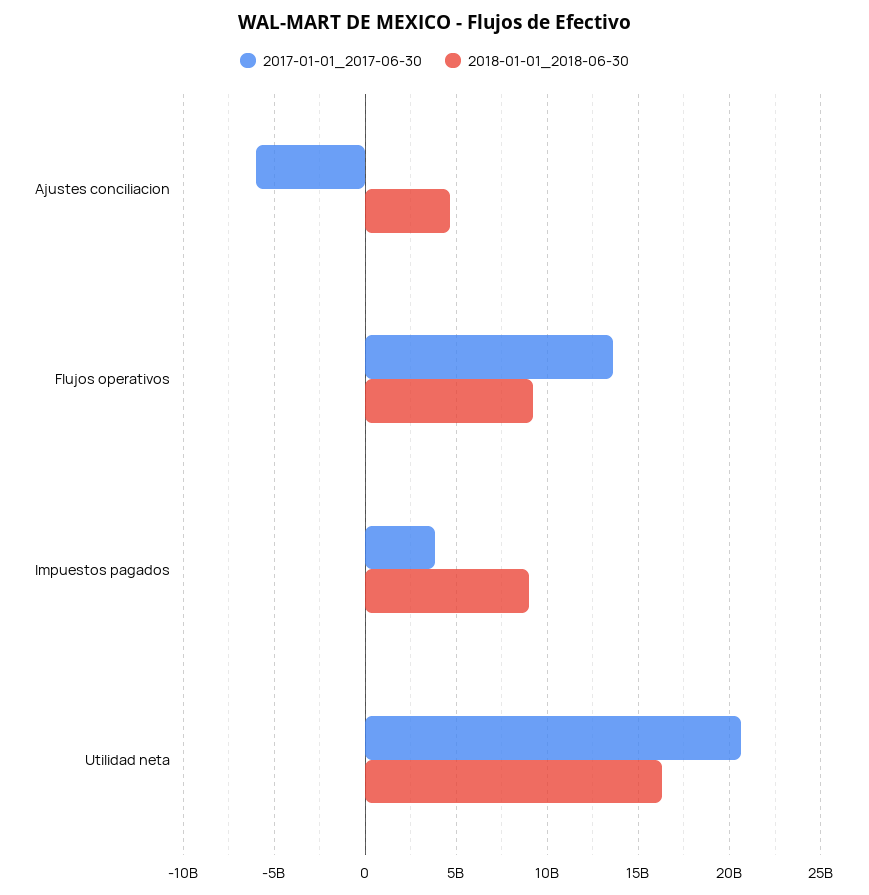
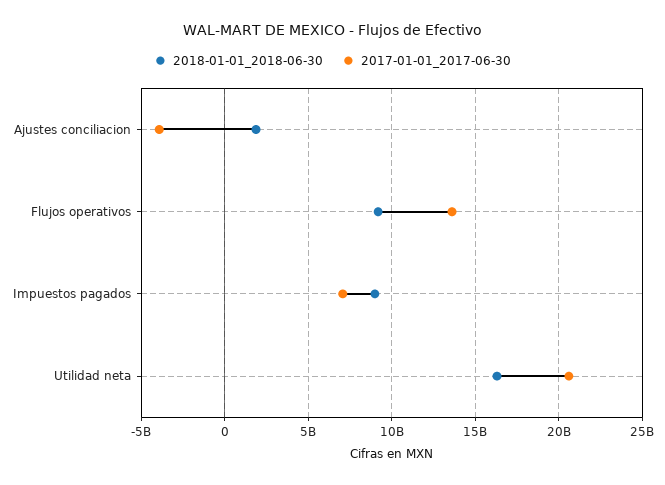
2017-01-01_2017-06-30, Ajustes conciliacion: -6000000000 -> -4000000000
2018-01-01_2018-06-30, Ajustes conciliacion: 4500000000 -> 2000000000
2017-01-01_2017-06-30, Impuestos pagados: 4000000000 -> 7000000000

